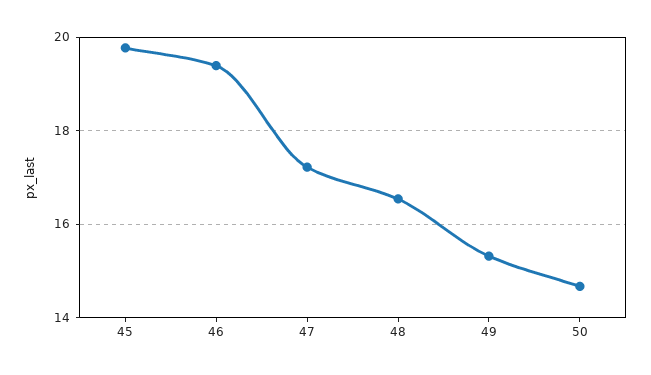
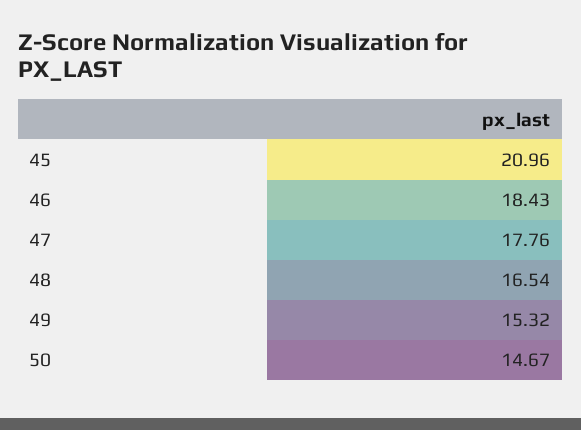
45: 19.8 -> 20.96
46: 19.4 -> 18.43
47: 17.2 -> 17.76

